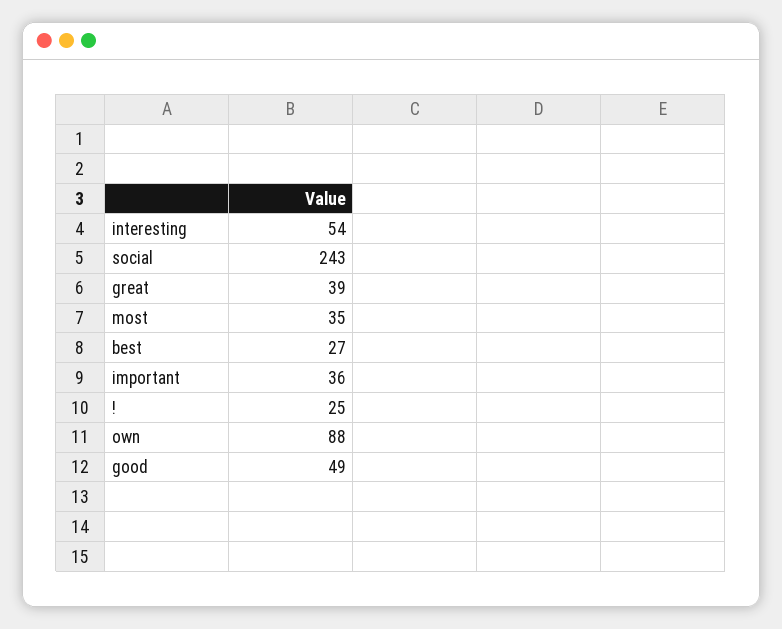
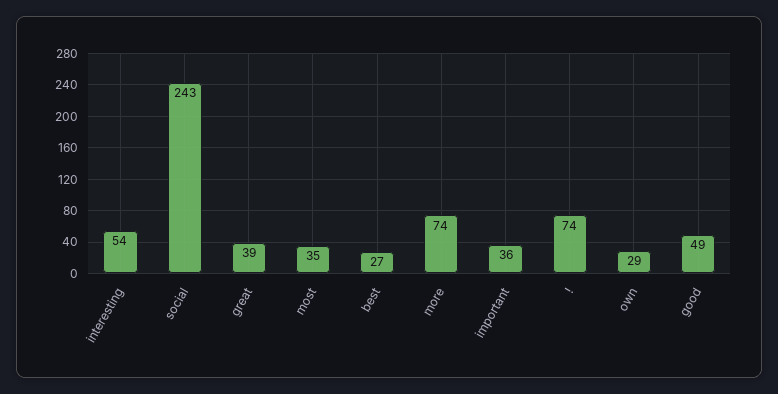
!: 25 -> 74
own: 88 -> 29
more: none -> 74

